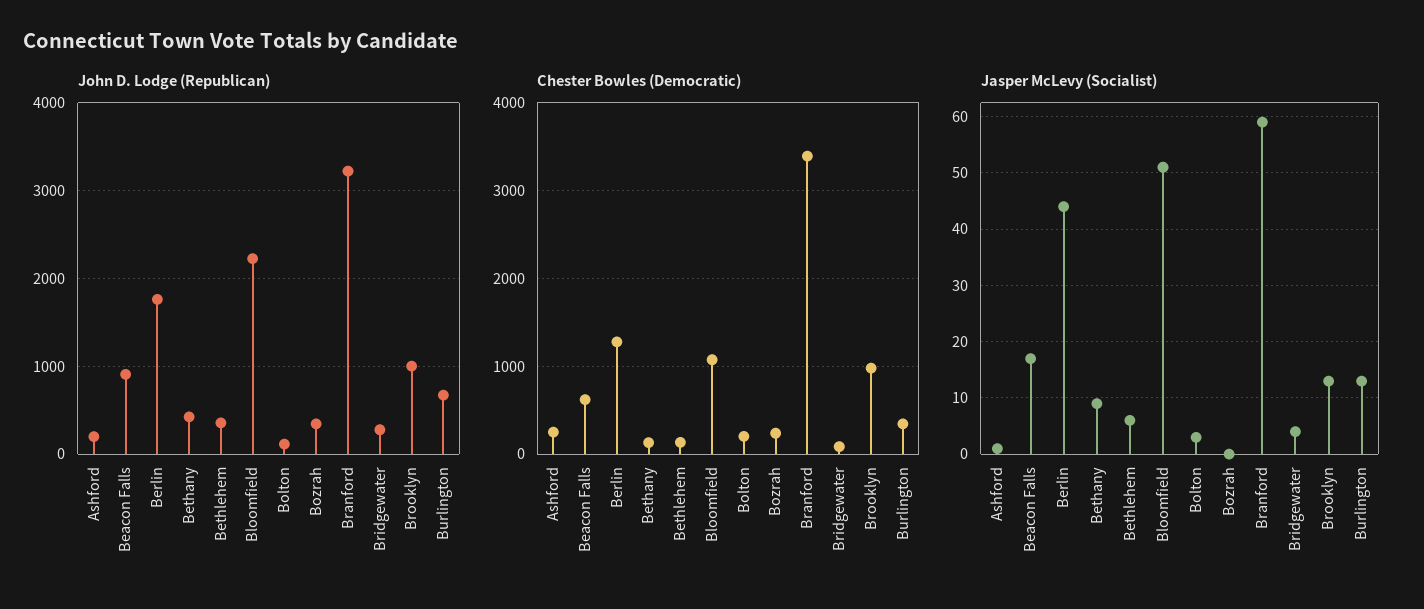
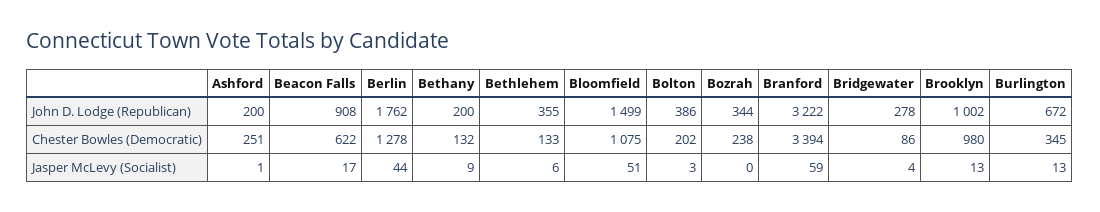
John D. Lodge (Republican), Bethany: 400 -> 200
John D. Lodge (Republican), Bloomfield: 2200 -> 1499
John D. Lodge (Republican), Bolton: 100 -> 386

